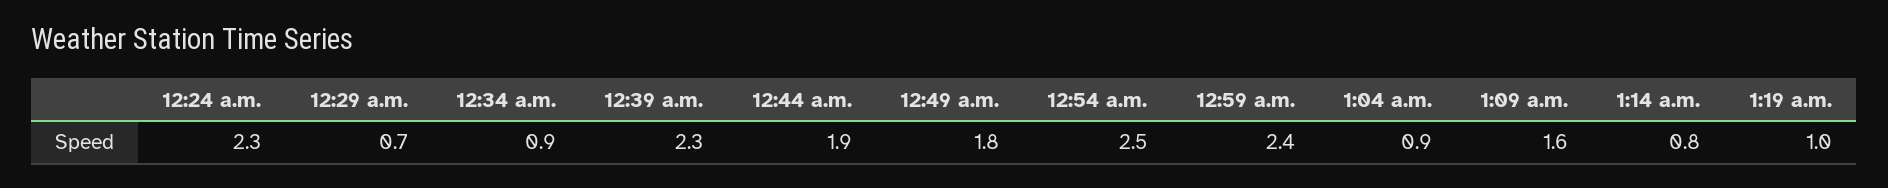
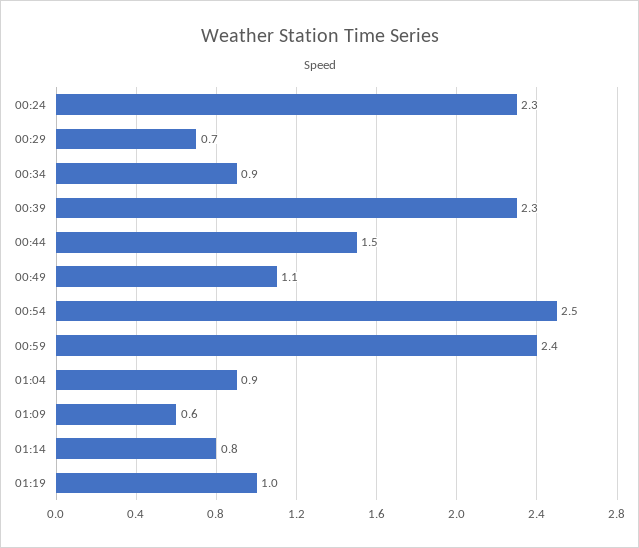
12:44 a.m.: 1.9 -> 1.5
12:49 a.m.: 1.8 -> 1.1
1:09 a.m.: 1.6 -> 0.6

